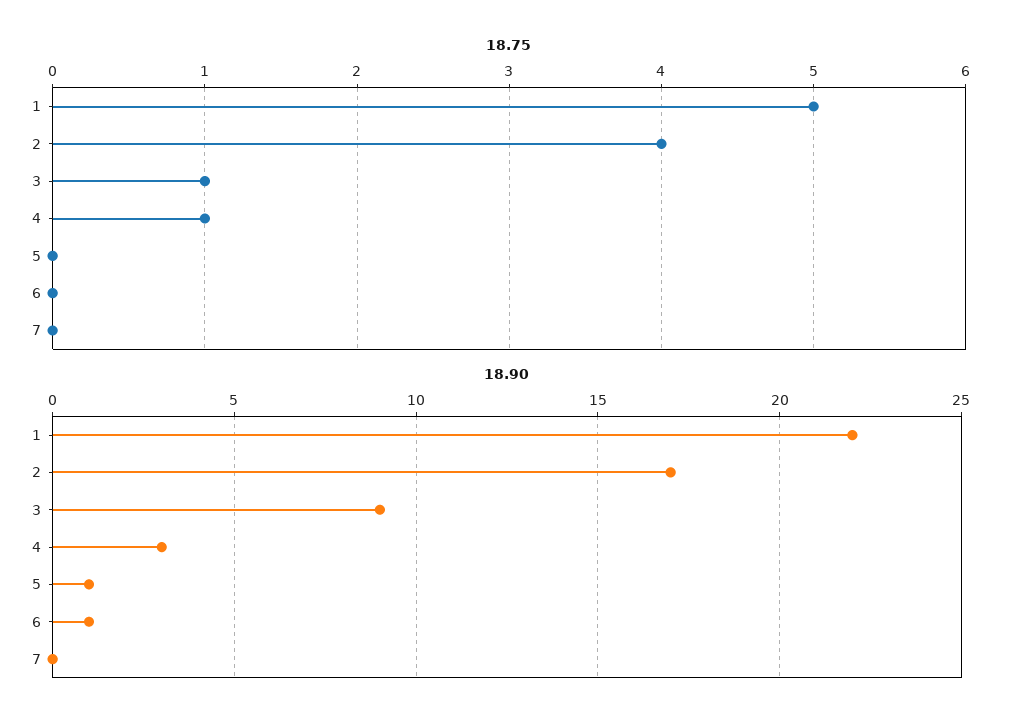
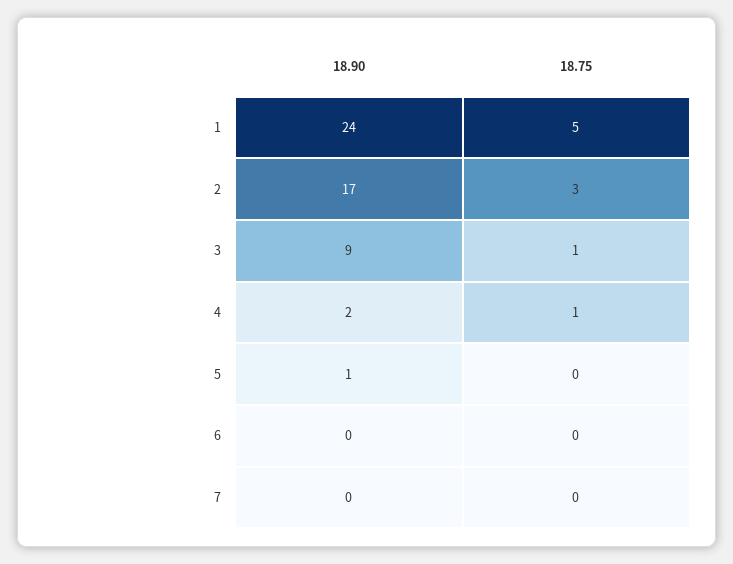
18.75, 2: 4 -> 3
18.90, 1: 22 -> 24
18.90, 4: 3 -> 2
18.90, 6: 1 -> 0

